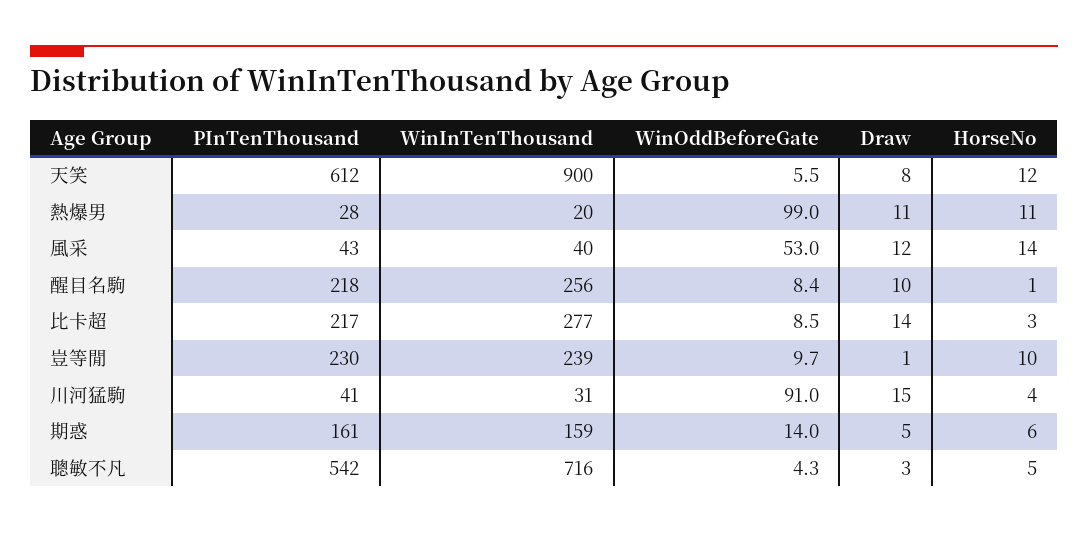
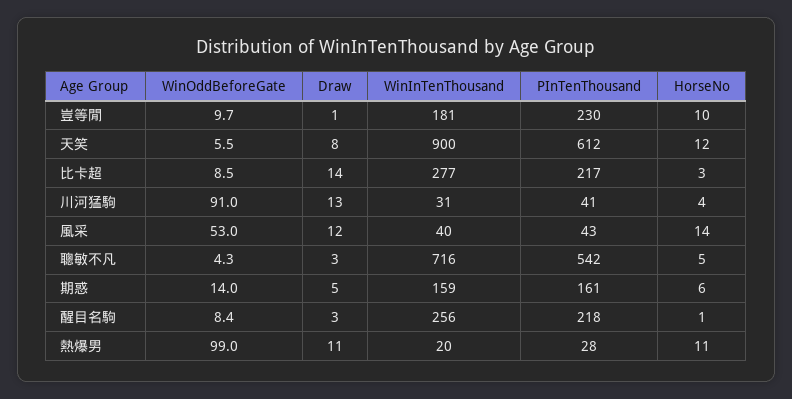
Draw, 醒目名駒: 10 -> 3
WinInTenThousand, 豈等閒: 239 -> 181
Draw, 川河猛駒: 15 -> 13

